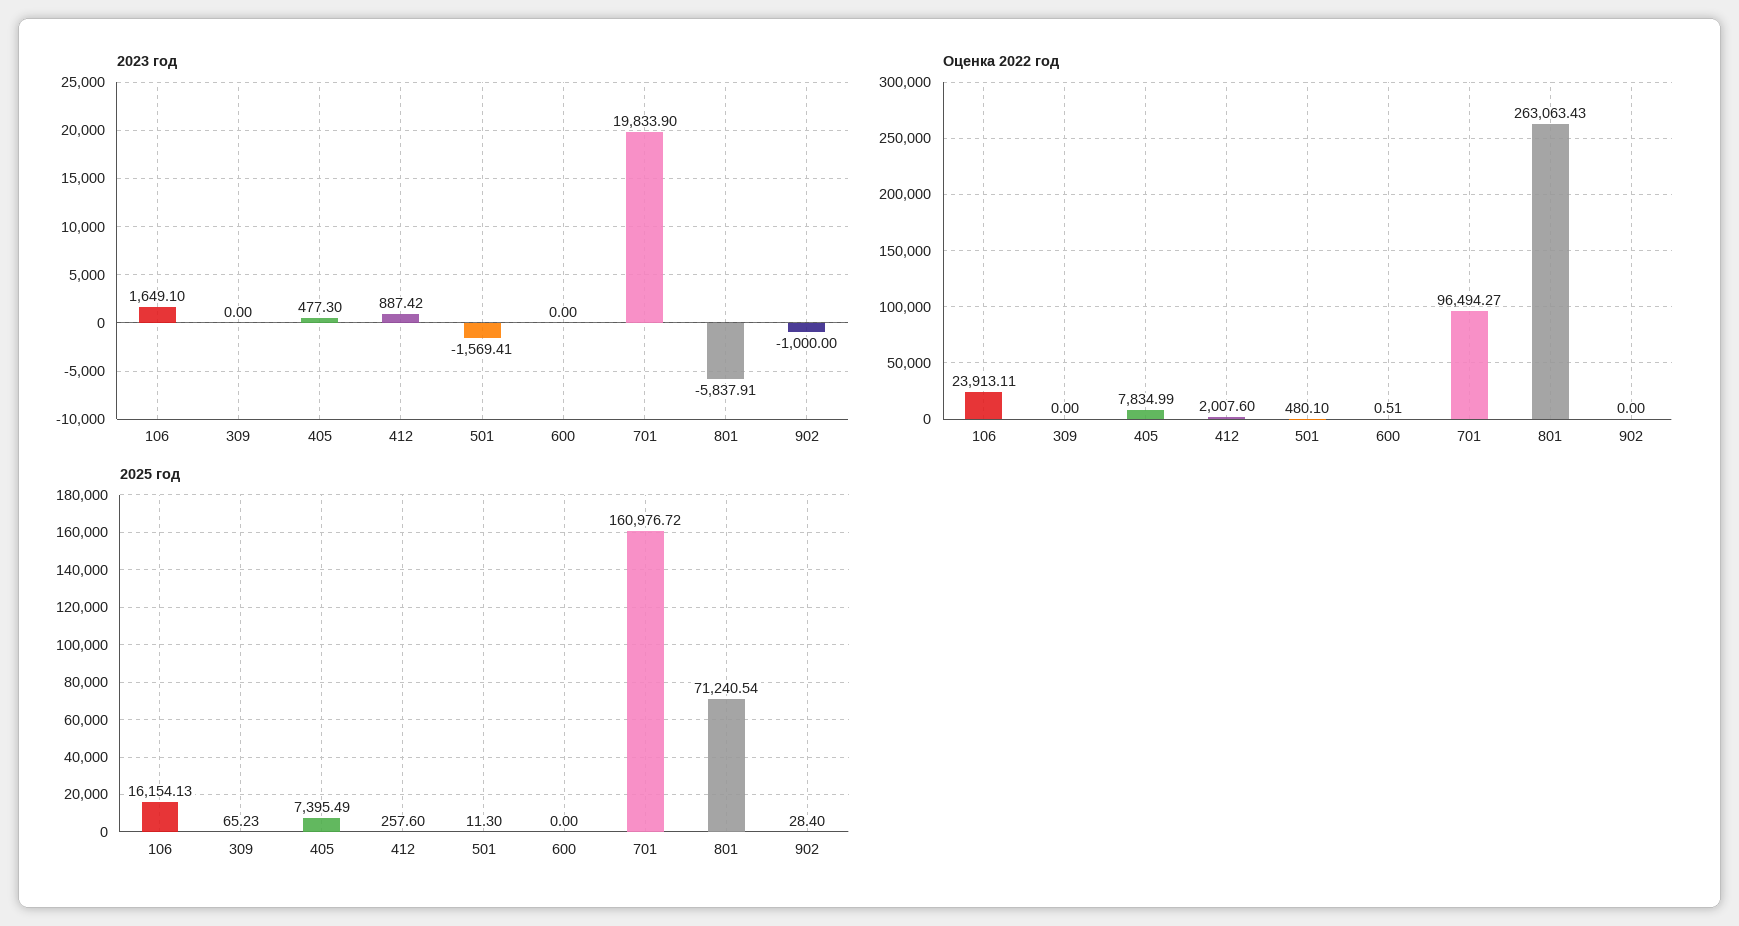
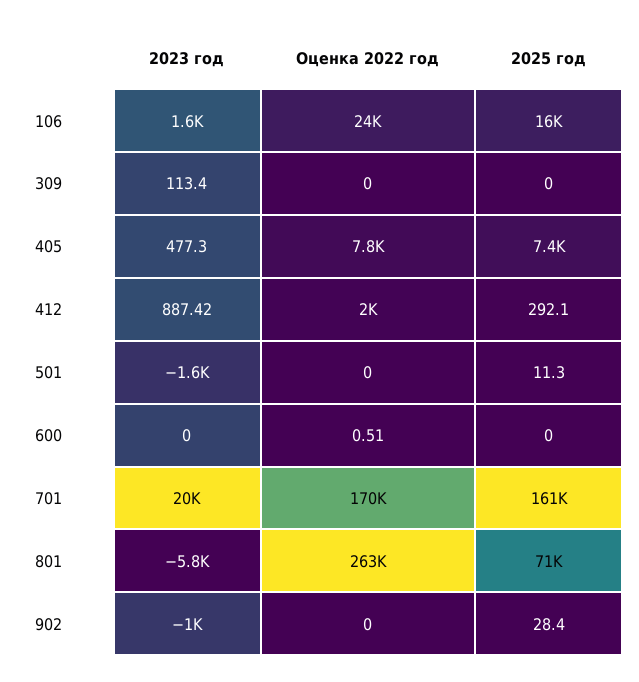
2023 год, 309: 0 -> 113.4
Оценка 2022 год, 501: 480.1 -> 0
Оценка 2022 год, 701: 96494.27 -> 170000
2025 год, 309: 65.23 -> 0
2025 год, 412: 257.6 -> 292.1

